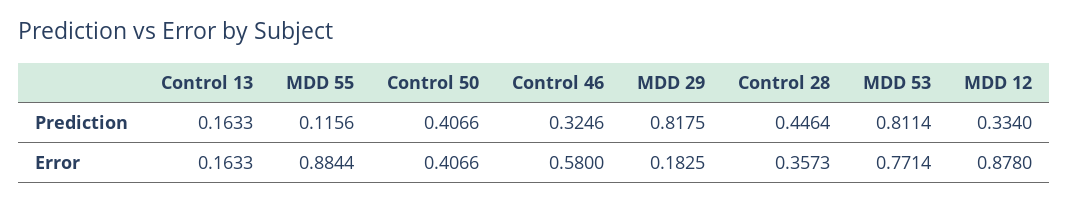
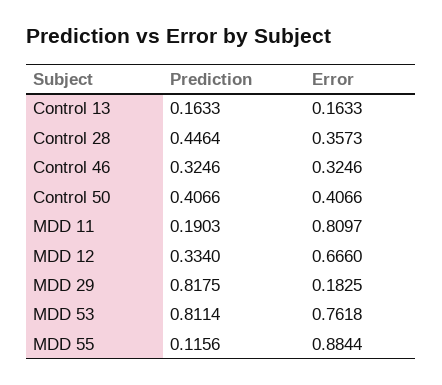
Control 46, Error: 0.58 -> 0.3246
MDD 53, Error: 0.7714 -> 0.7618
MDD 12, Error: 0.878 -> 0.666
MDD 11, Prediction: none -> 0.1903
MDD 11, Error: none -> 0.8097

